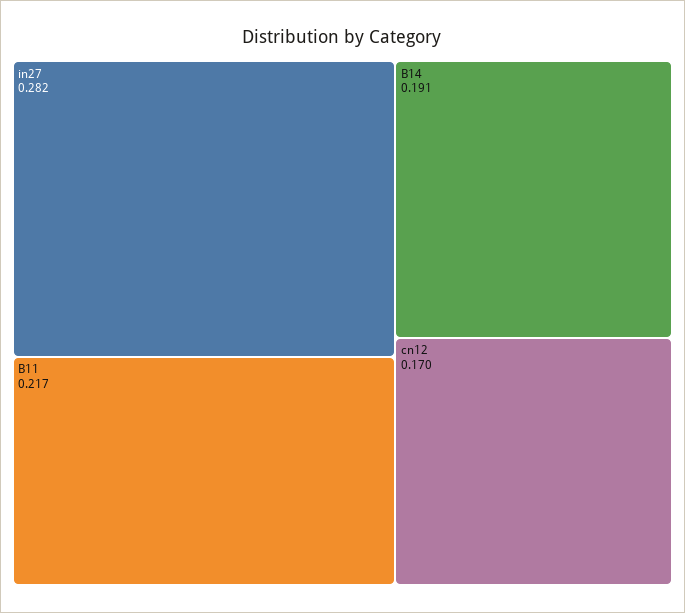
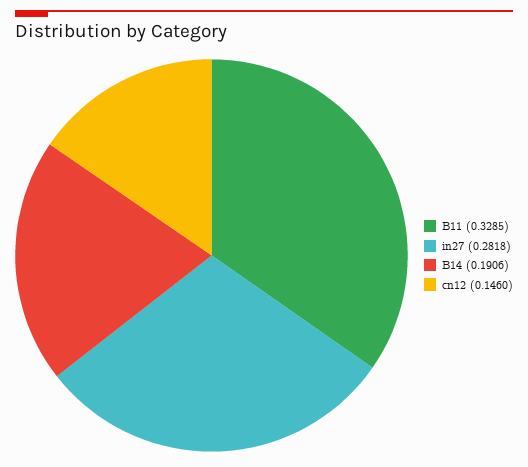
B11: 0.217 -> 0.3285
cn12: 0.17 -> 0.146

